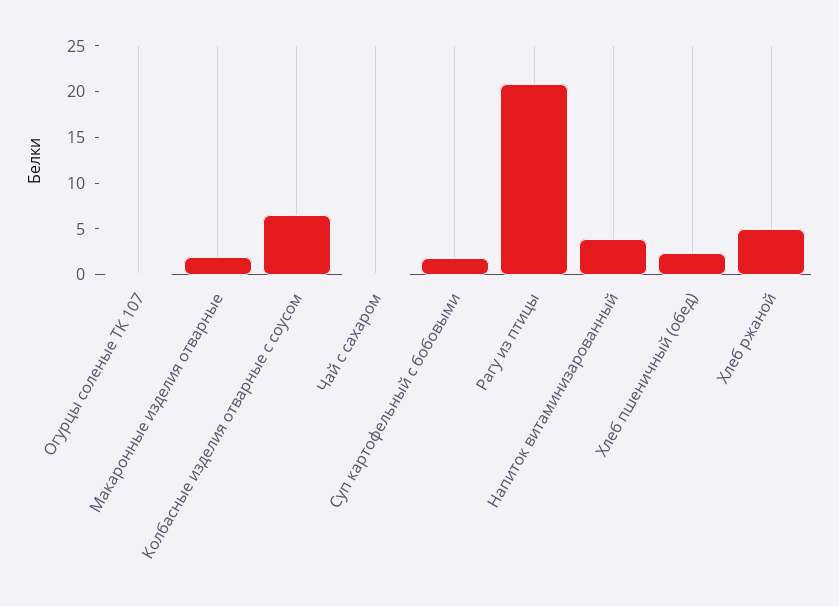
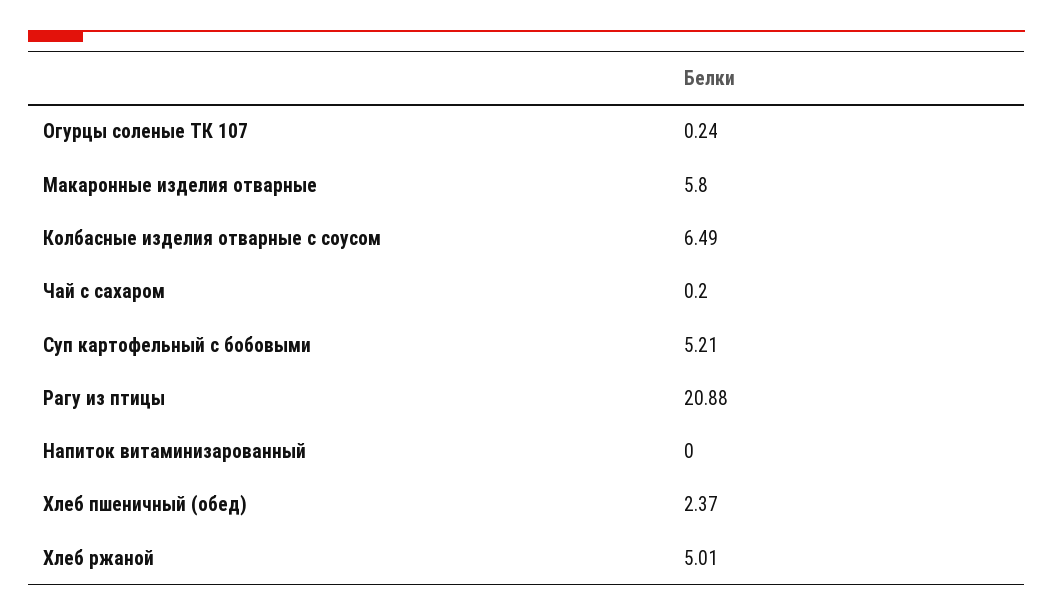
Макаронные изделия отварные: 2 -> 5.8
Суп картофельный с бобовыми: 2 -> 5.21
Напиток витаминизарованный: 4 -> 0

